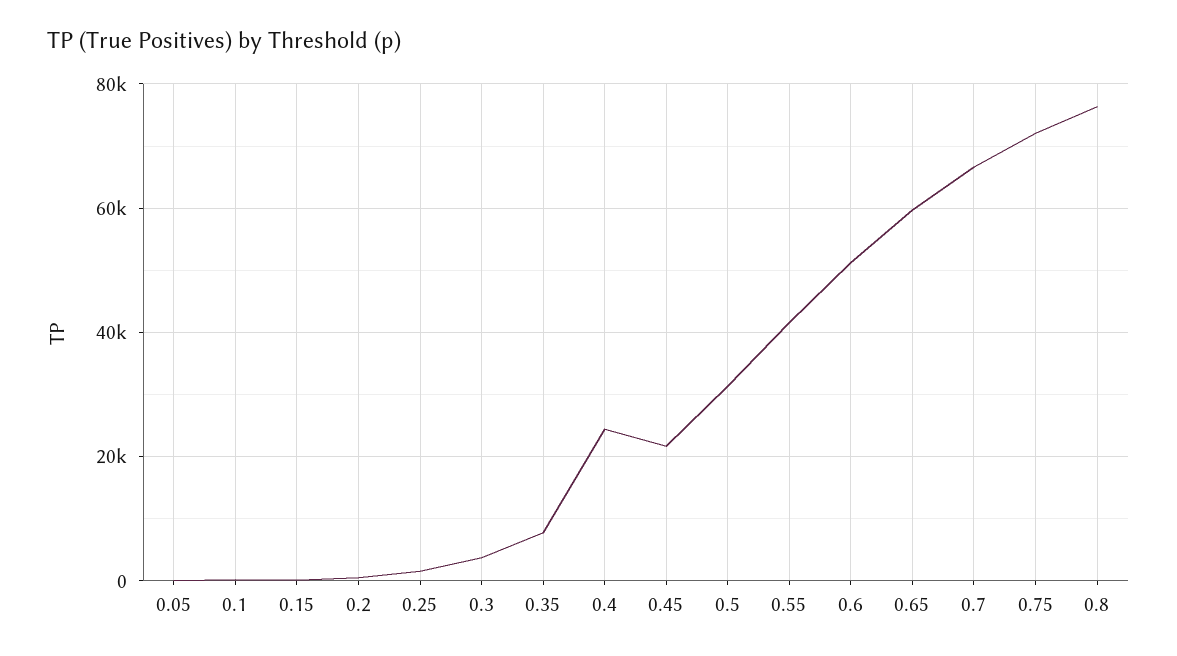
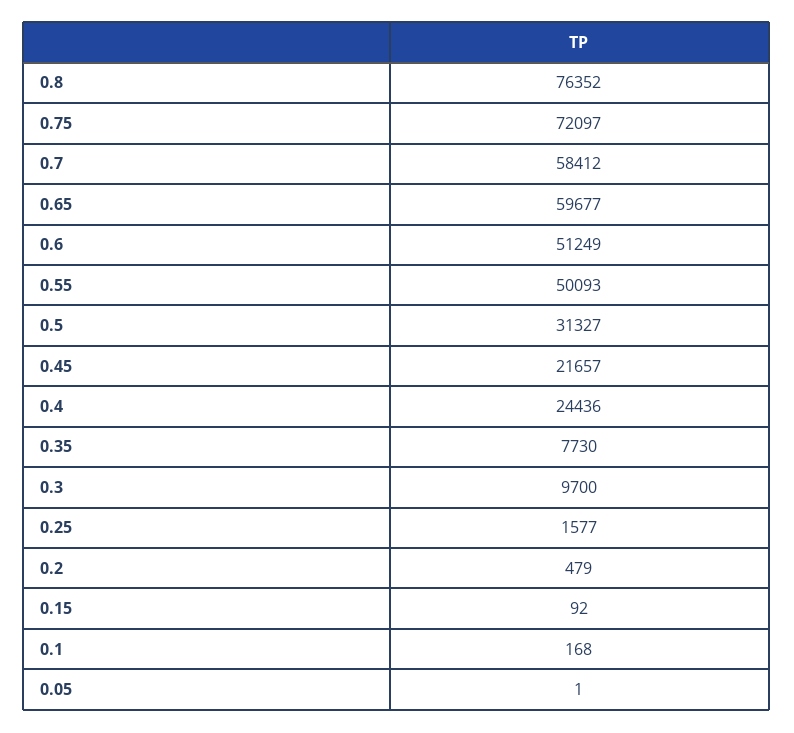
0.3: 4000 -> 9700
0.55: 42000 -> 50093
0.7: 66000 -> 58412

